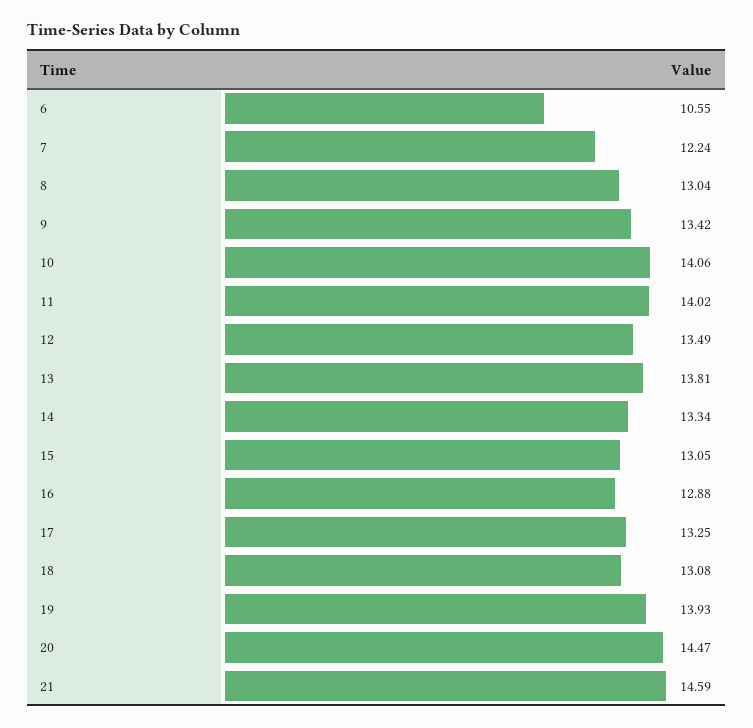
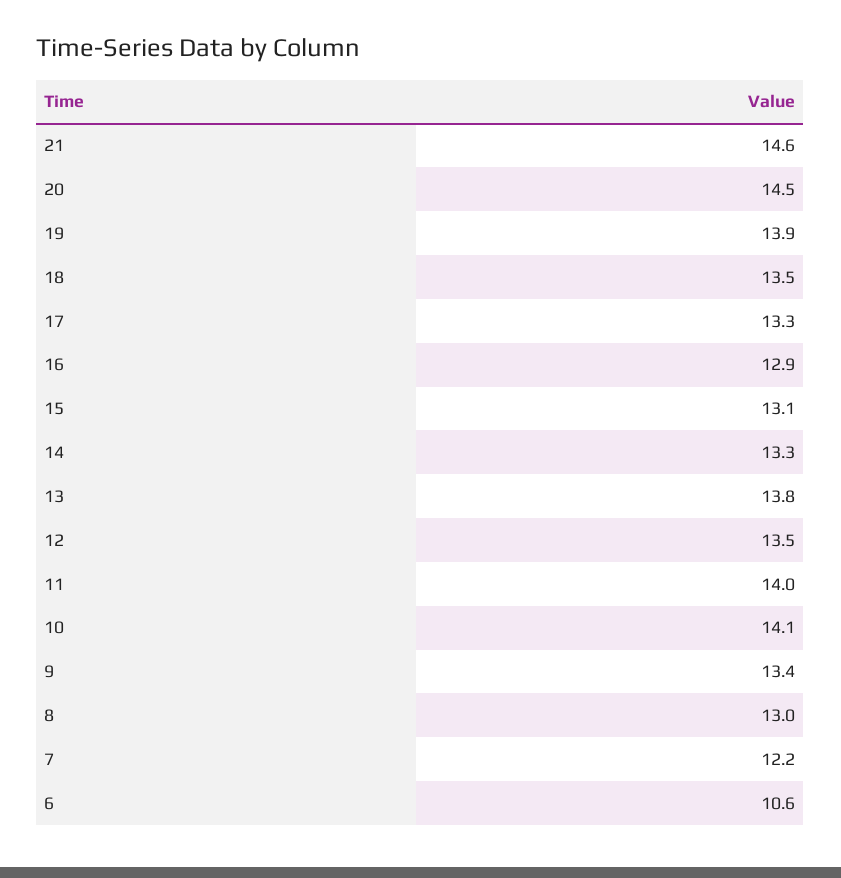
18: 13.08 -> 13.5

